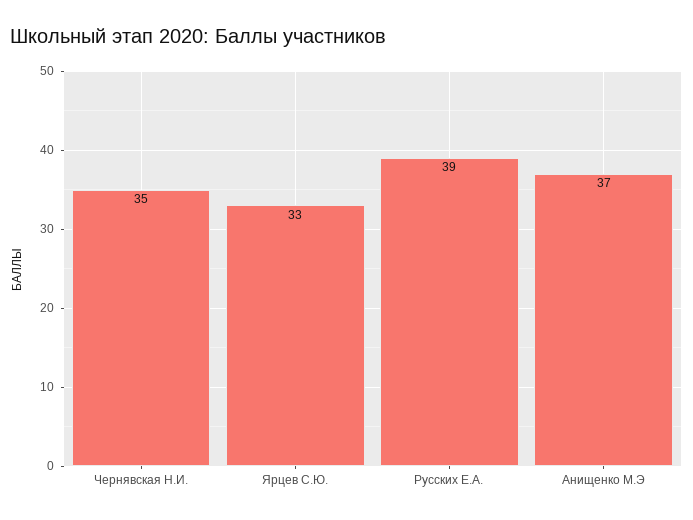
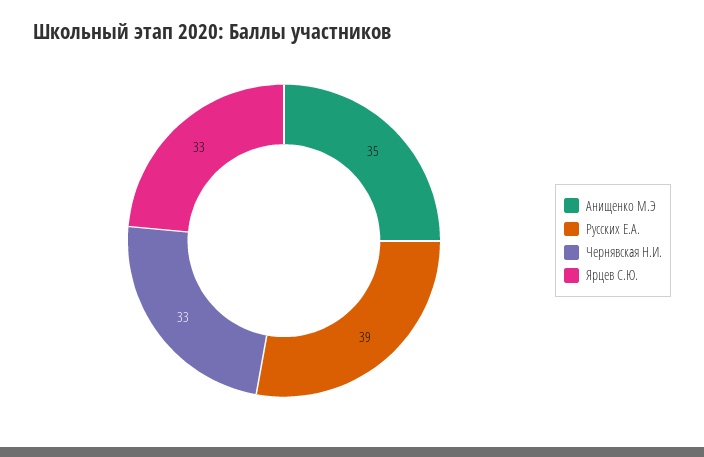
Чернявская Н.И.: 35 -> 33
Анищенко М.Э: 37 -> 35

